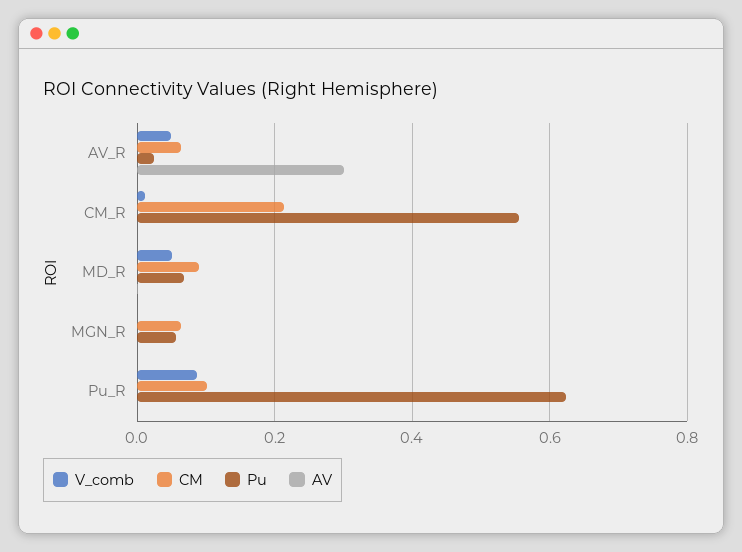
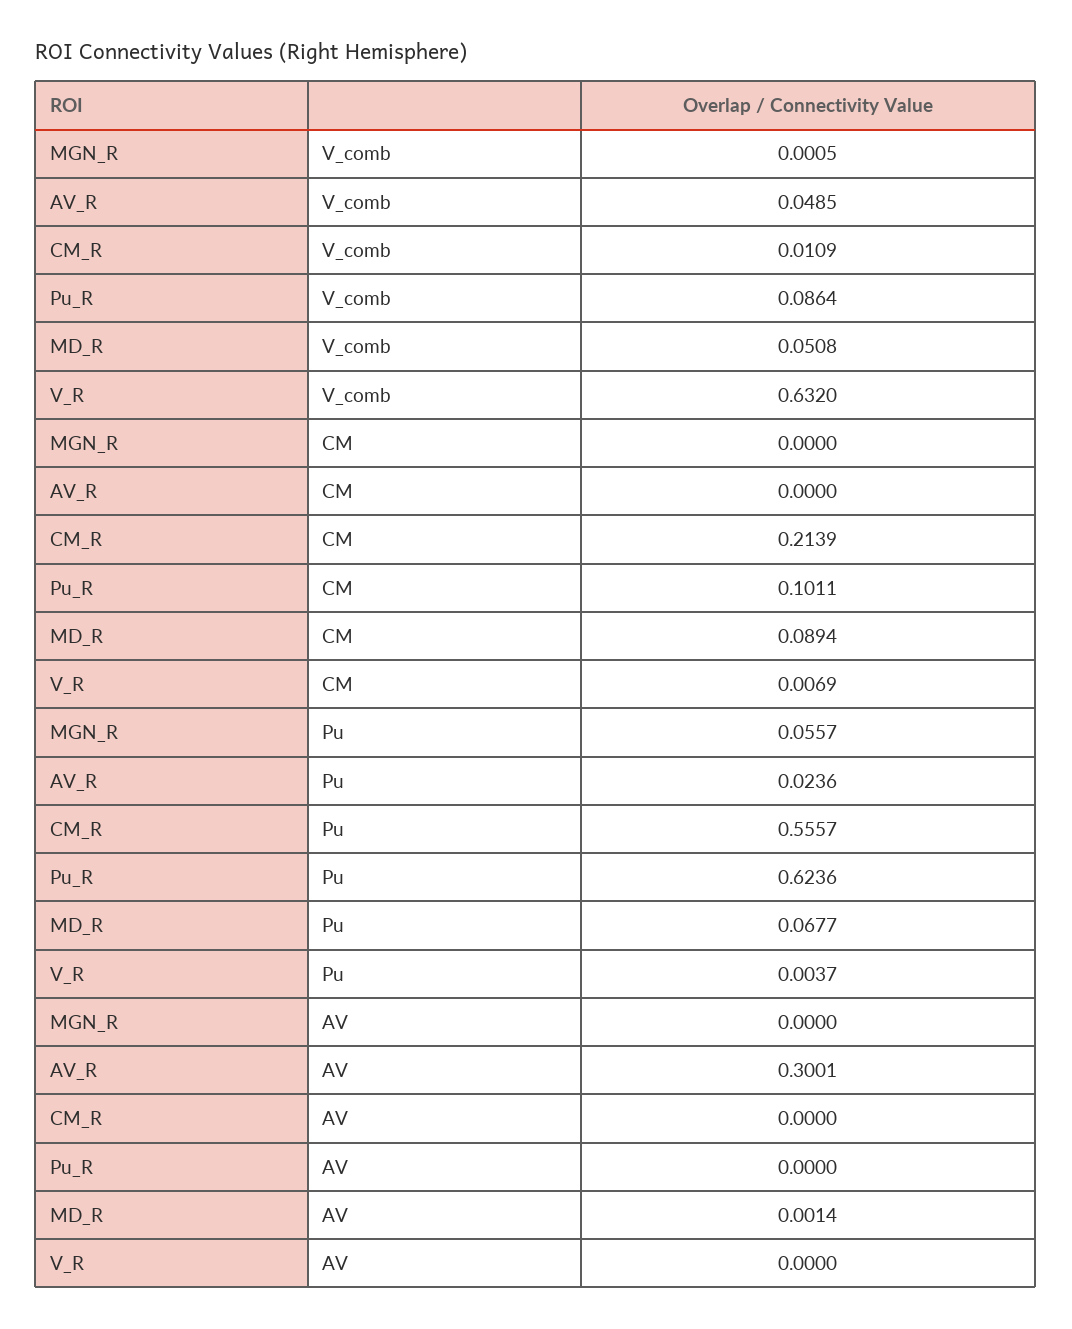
CM, AV_R: 0.06 -> 0
CM, MGN_R: 0.06 -> 0
V_comb, V_R: none -> 0.632
CM, V_R: none -> 0.0069
Pu, V_R: none -> 0.0037
AV, V_R: none -> 0

